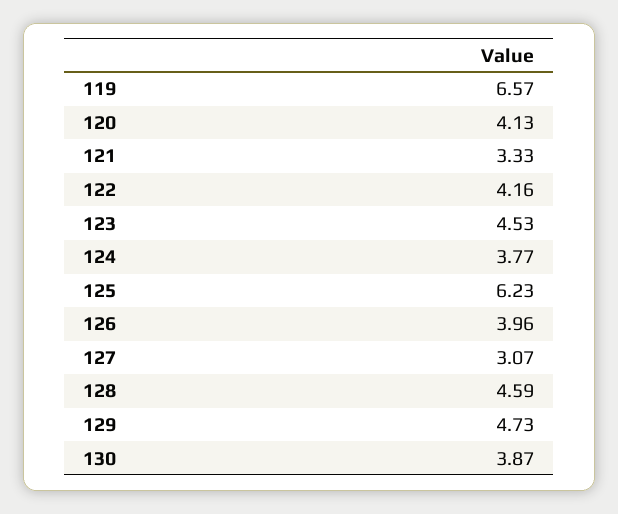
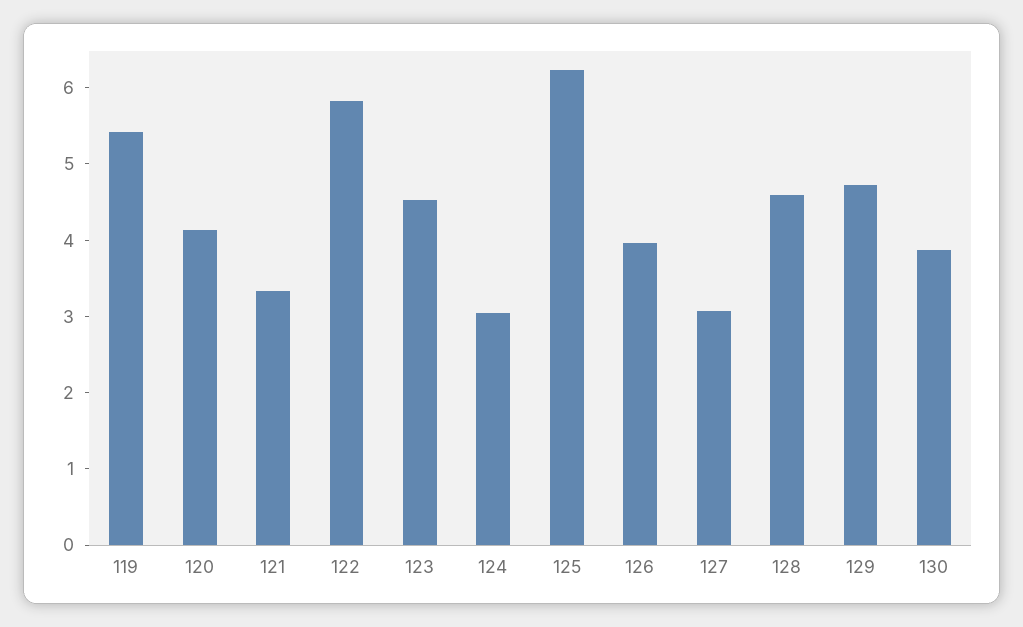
119: 6.57 -> 5.4
122: 4.16 -> 5.8
124: 3.77 -> 3

